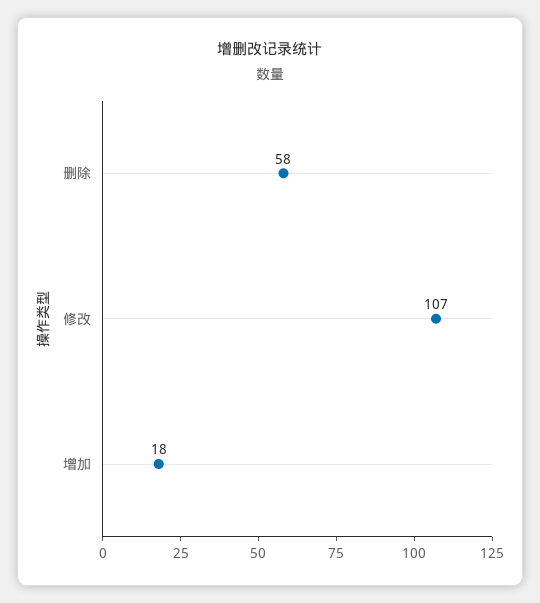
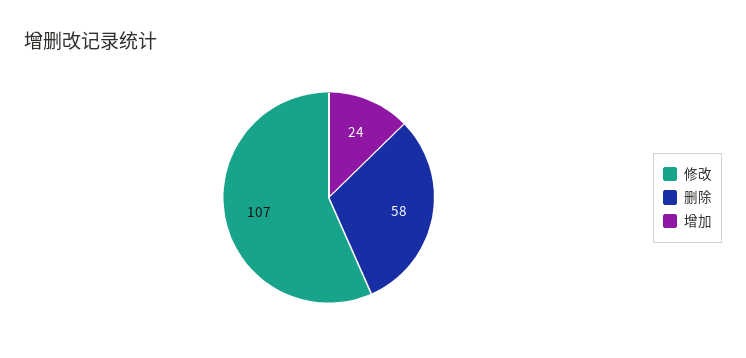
增加: 18 -> 24

